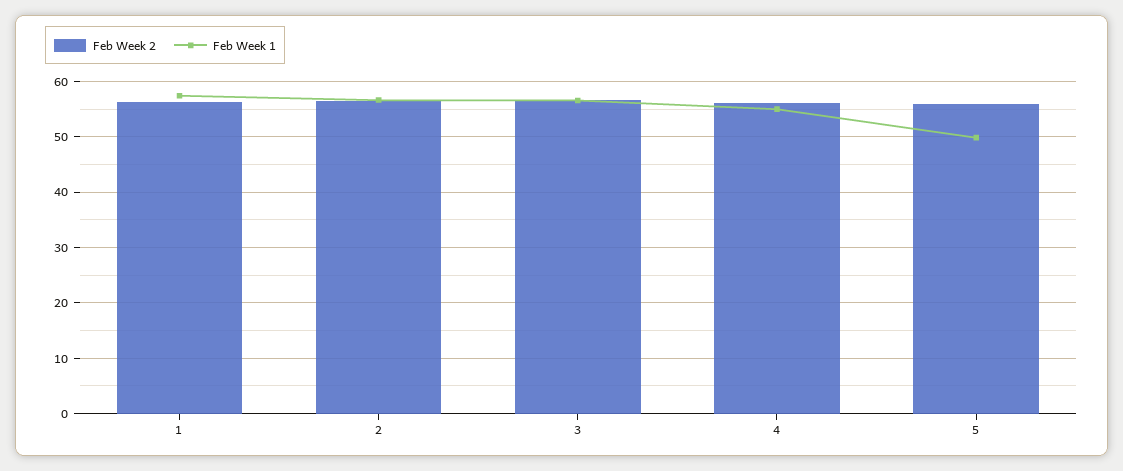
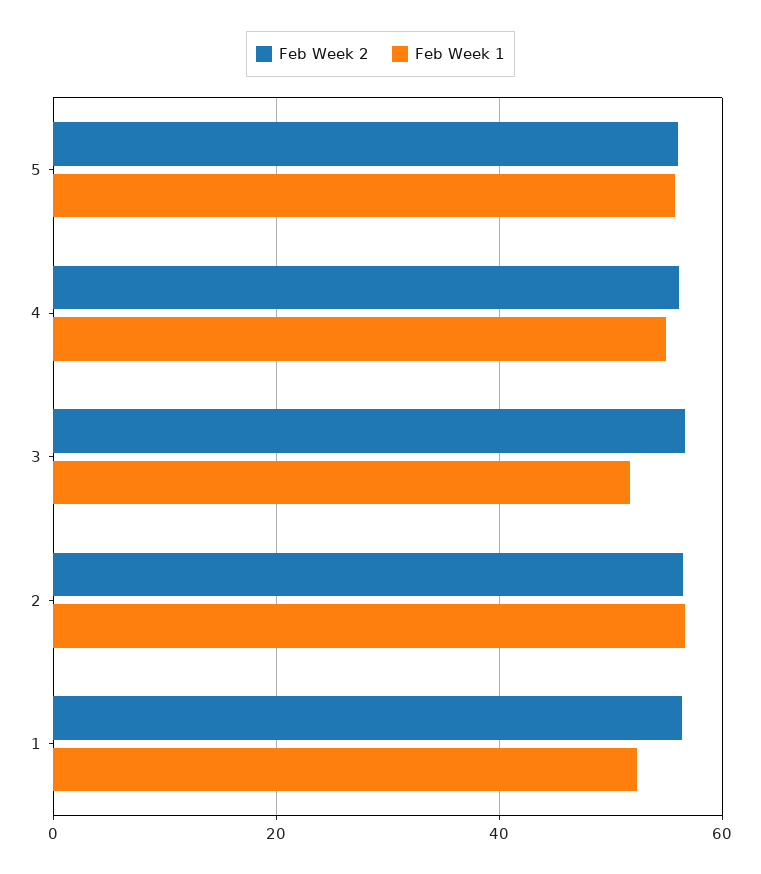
Feb Week 1, 1: 58 -> 52
Feb Week 1, 3: 56 -> 52
Feb Week 1, 5: 50 -> 56

